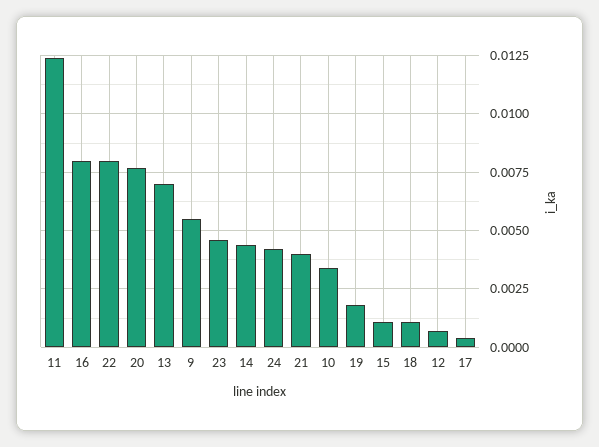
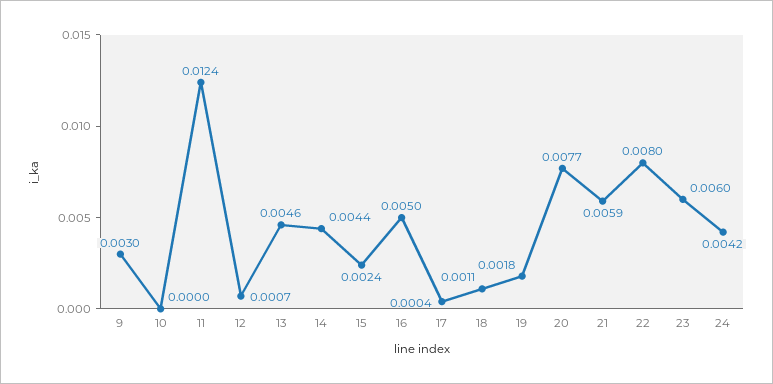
16: 0.008 -> 0.005
13: 0.007 -> 0.0046
9: 0.0055 -> 0.003
23: 0.0045 -> 0.006
21: 0.004 -> 0.0059
10: 0.0035 -> 0
15: 0.001 -> 0.0024

